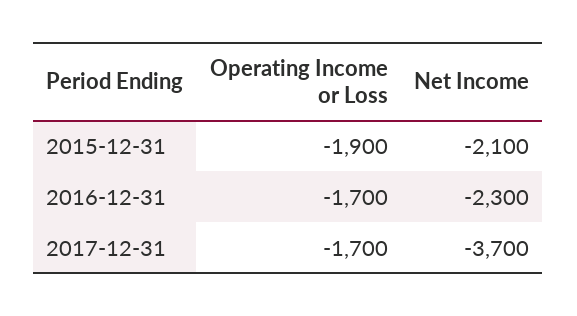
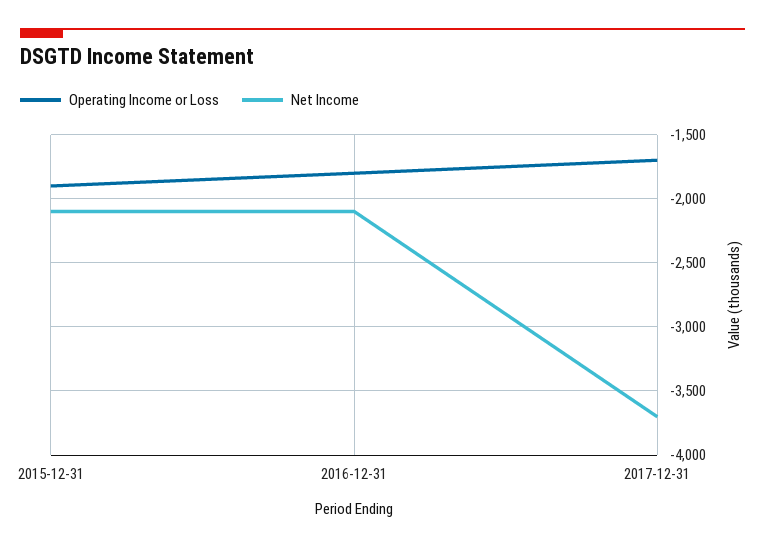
Operating Income or Loss, 2016-12-31: -1700 -> -1800
Net Income, 2016-12-31: -2300 -> -2100

